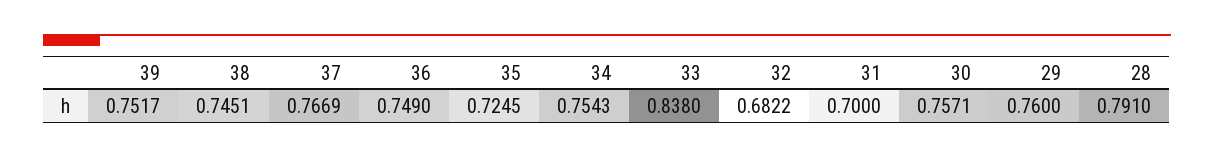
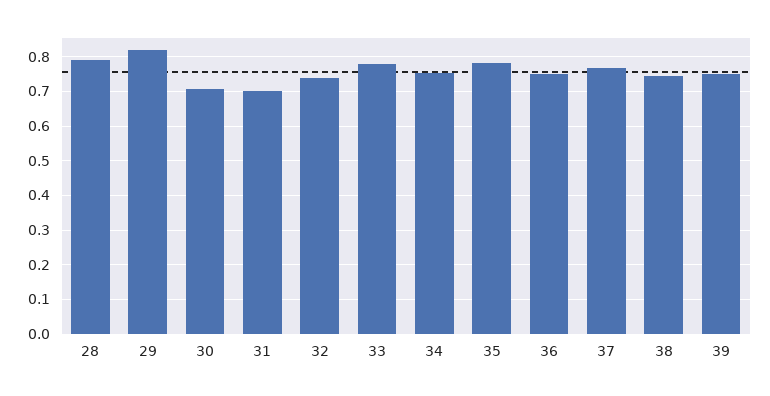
35: 0.7245 -> 0.78
33: 0.838 -> 0.78
32: 0.6822 -> 0.74
30: 0.7571 -> 0.7
29: 0.76 -> 0.82

